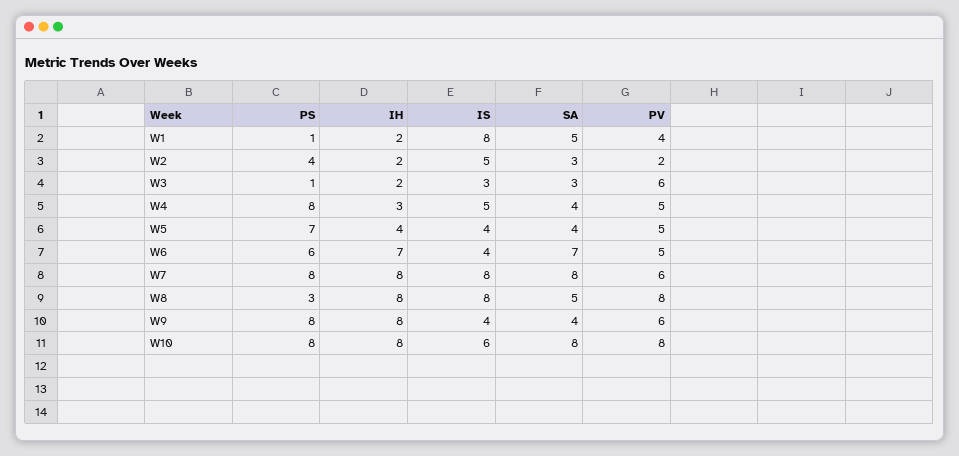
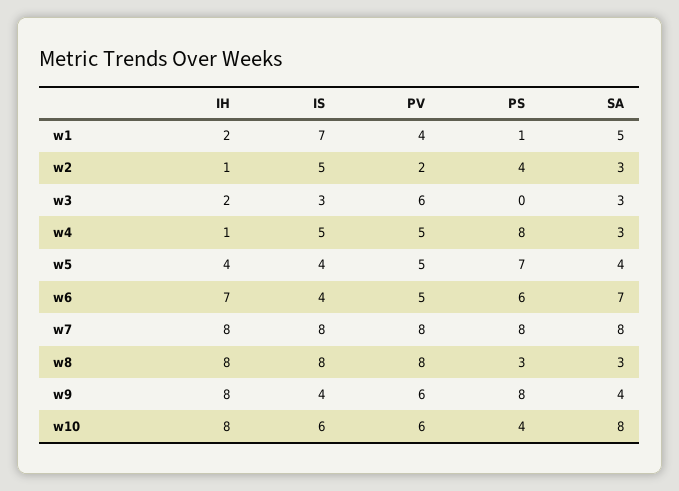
IS, W1: 8 -> 7
IH, W2: 2 -> 1
PS, W3: 1 -> 0
IH, W4: 3 -> 1
SA, W4: 4 -> 3
PV, W7: 6 -> 8
SA, W8: 5 -> 3
PS, W10: 8 -> 4
PV, W10: 8 -> 6

